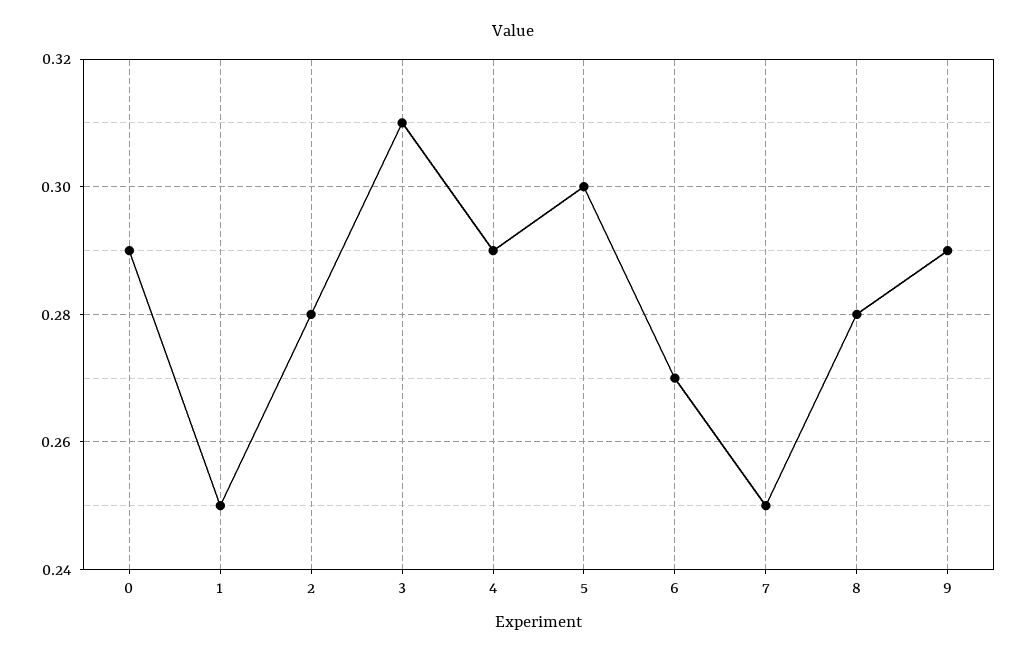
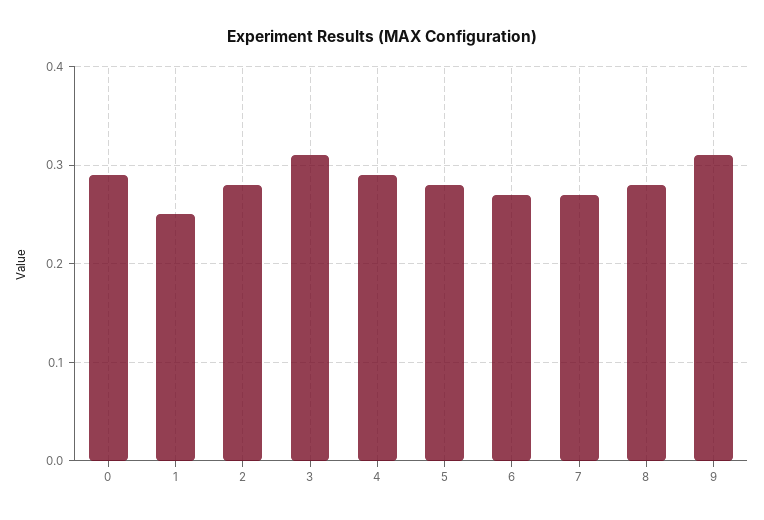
5: 0.3 -> 0.28
7: 0.25 -> 0.27
9: 0.29 -> 0.31

